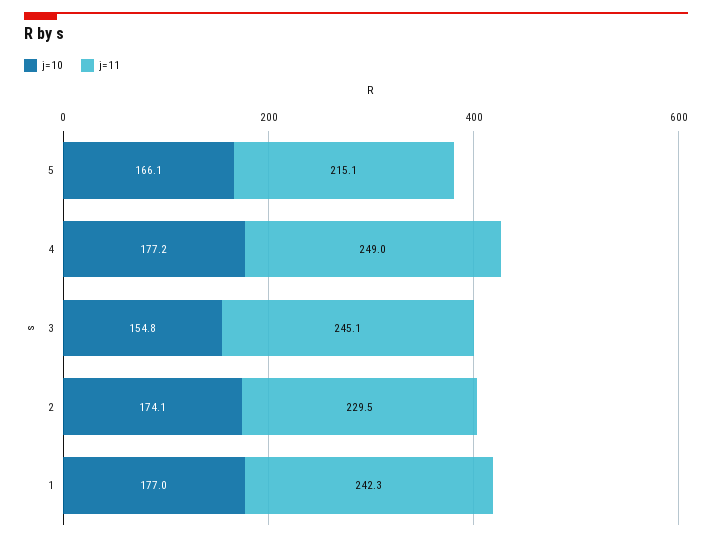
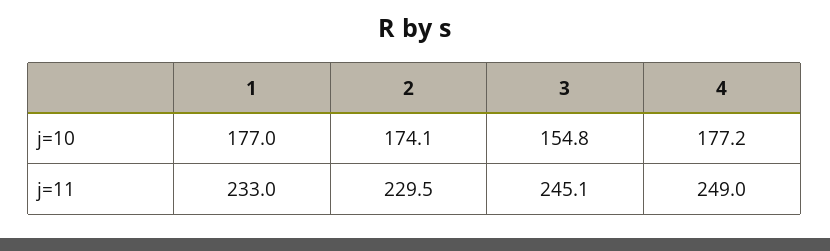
j=10, 5: 166.1 -> none
j=11, 5: 215.1 -> none
j=11, 1: 242.3 -> 233

